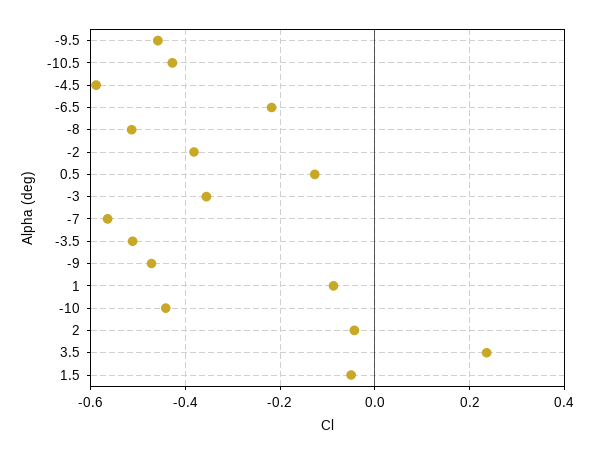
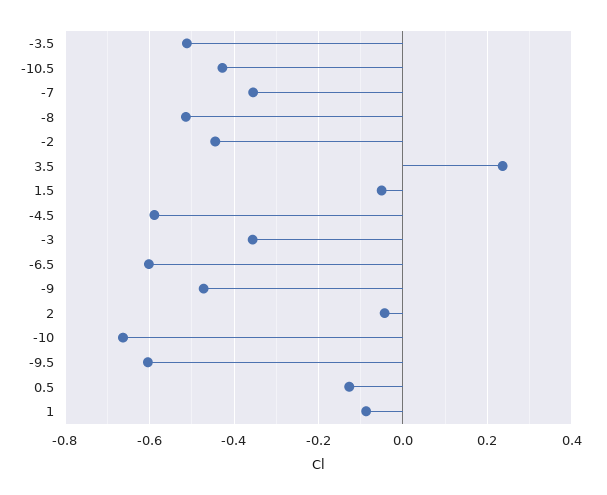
-9.5: -0.46 -> -0.6
-6.5: -0.22 -> -0.6
-2: -0.38 -> -0.44
-7: -0.56 -> -0.36
-10: -0.44 -> -0.66

